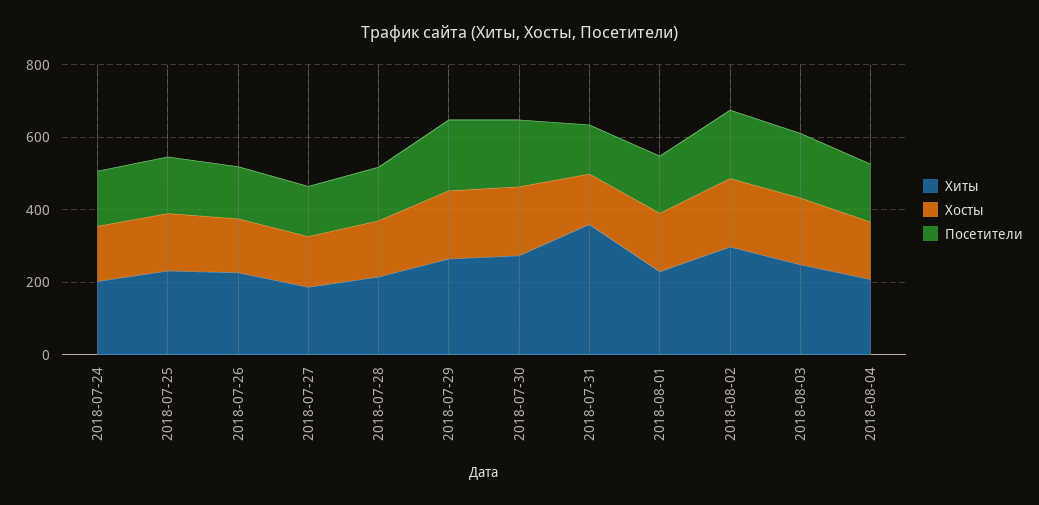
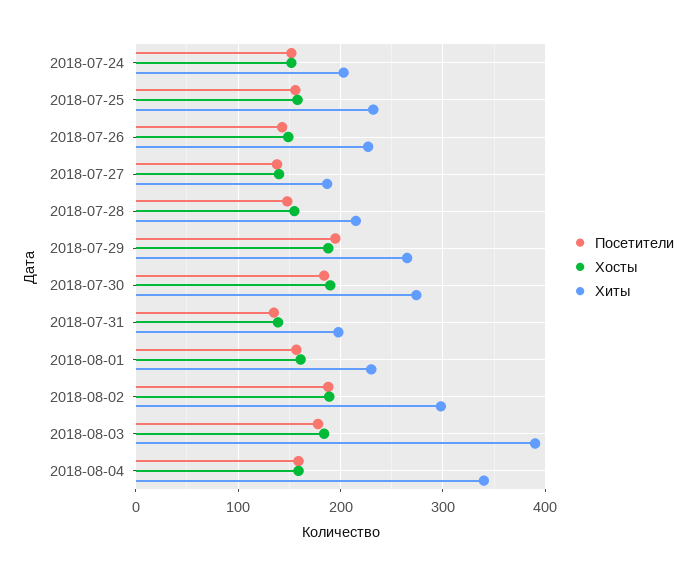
Хиты, 2018-07-31: 350 -> 200
Хиты, 2018-08-03: 250 -> 390
Хиты, 2018-08-04: 200 -> 340

